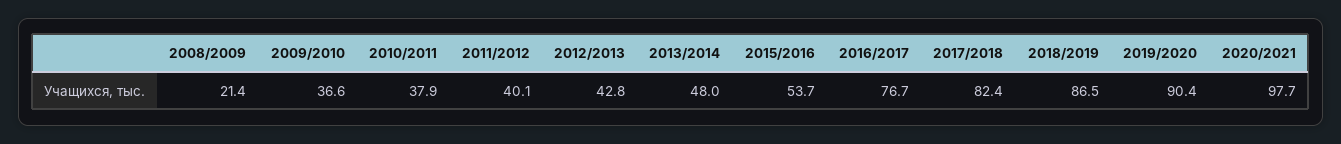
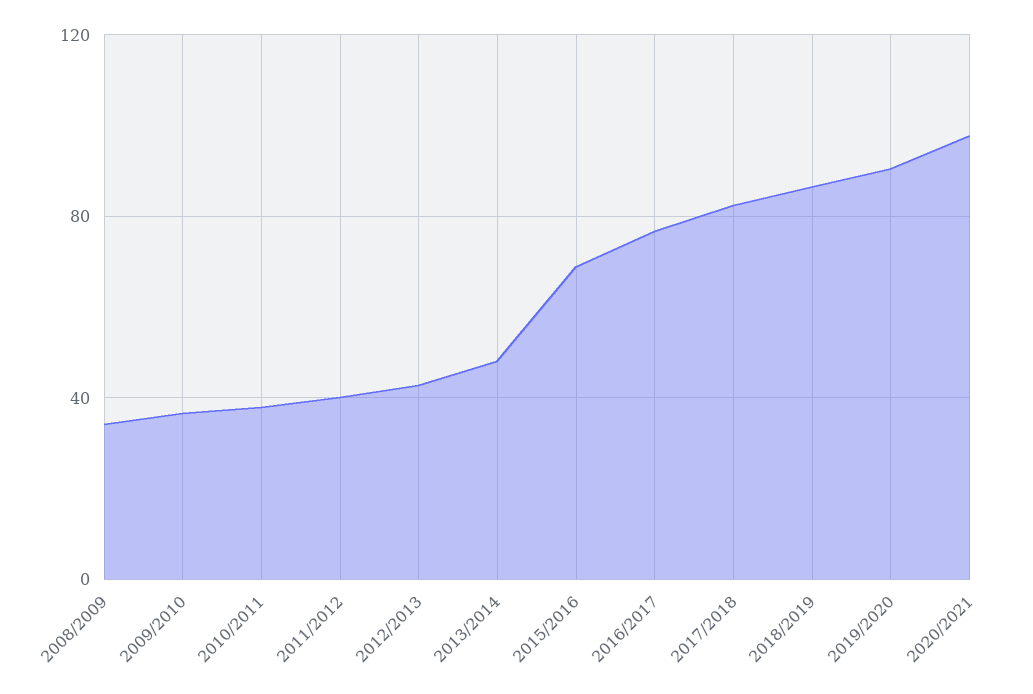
2008/2009: 21.4 -> 35
2015/2016: 53.7 -> 70

